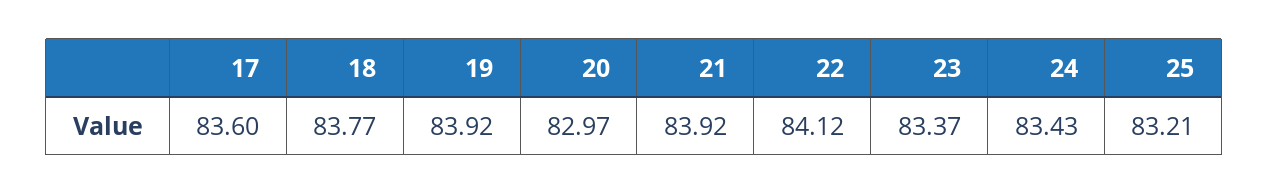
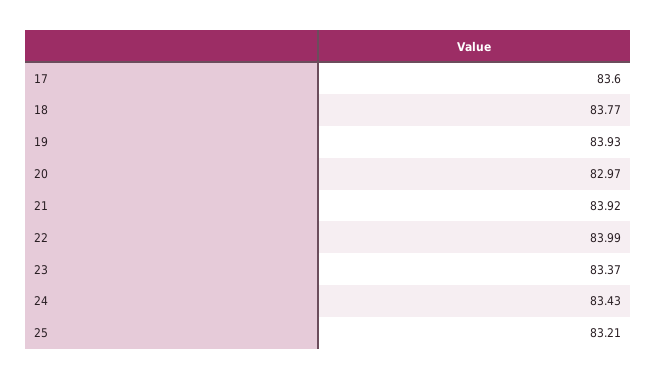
19: 83.92 -> 83.93
22: 84.12 -> 83.99

